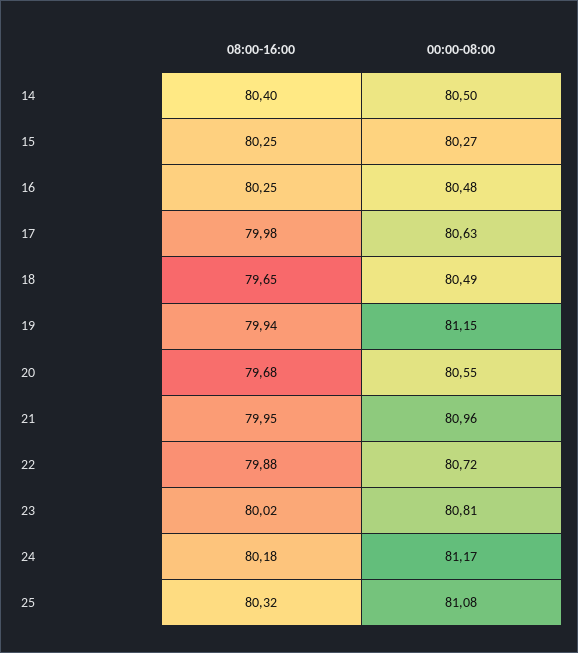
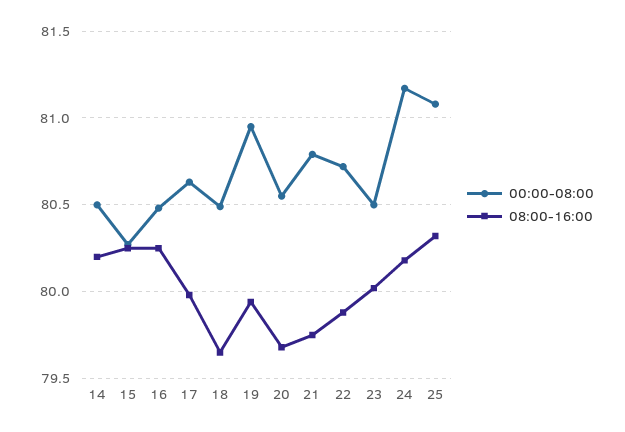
08:00-16:00, 14: 80.4 -> 80.2
00:00-08:00, 19: 81.15 -> 80.95
08:00-16:00, 21: 79.95 -> 79.75
00:00-08:00, 21: 80.96 -> 80.8
00:00-08:00, 23: 80.81 -> 80.5

